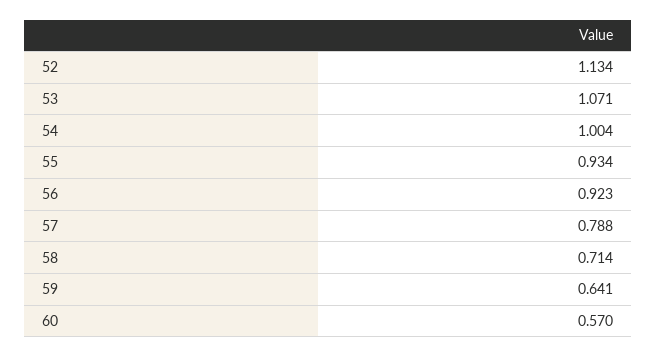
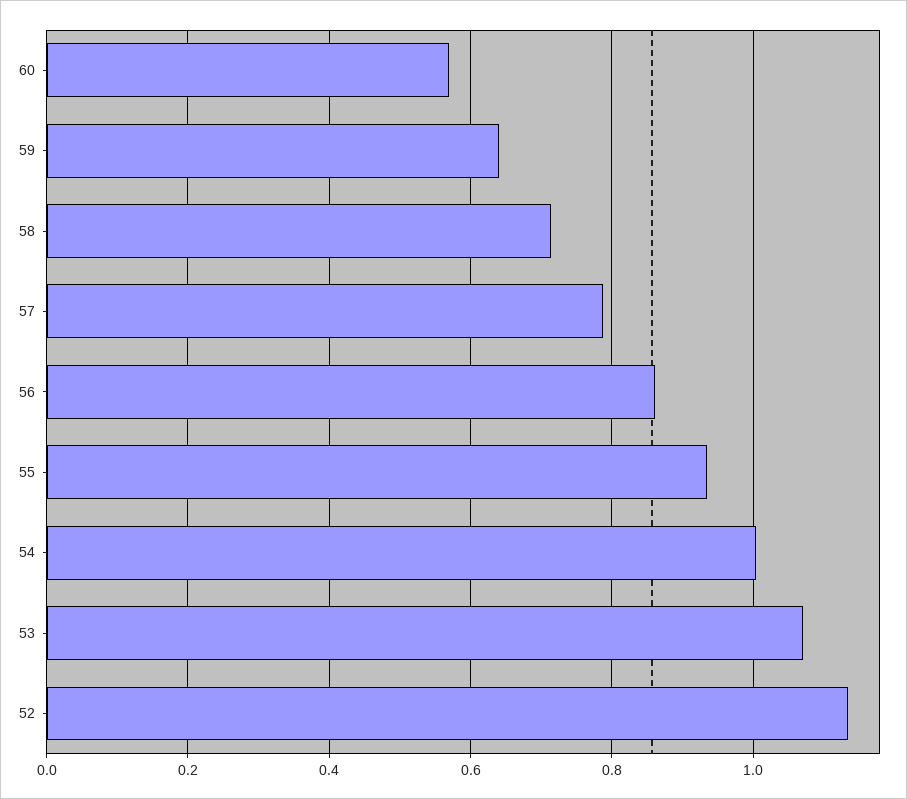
56: 0.923 -> 0.86

